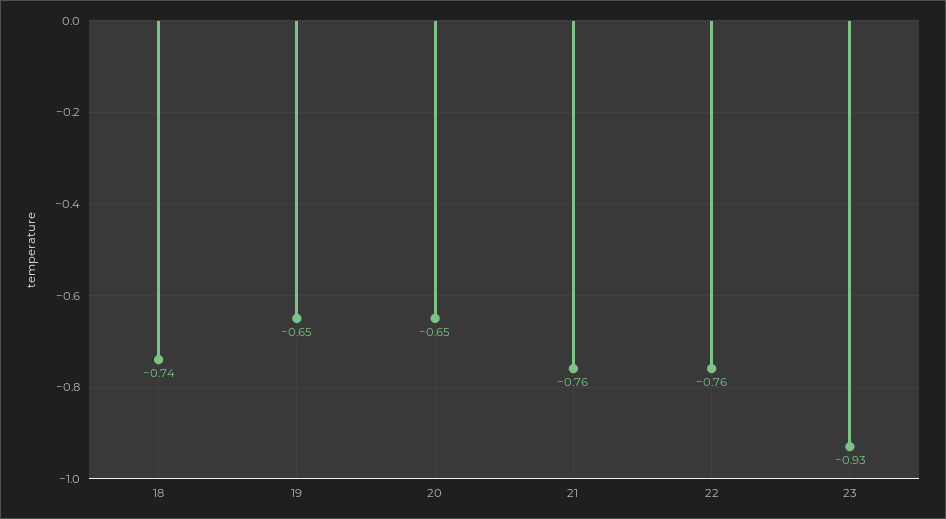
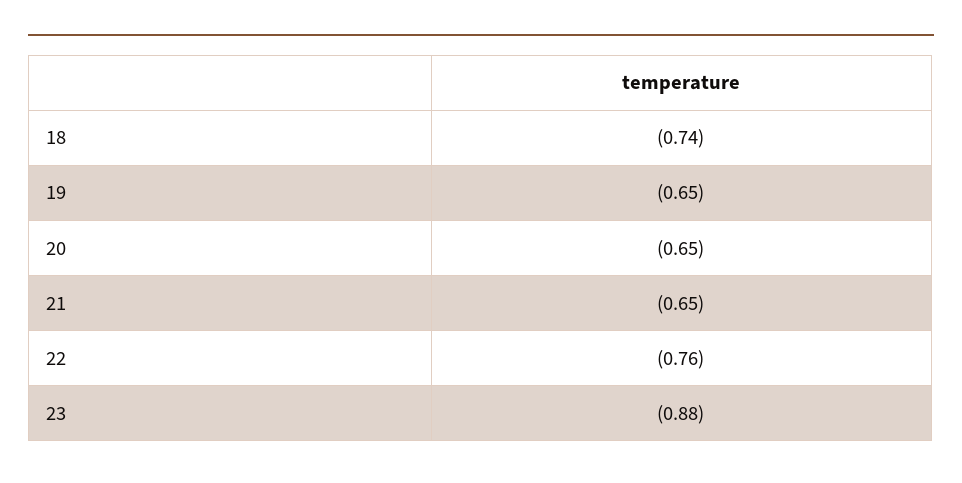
21: -0.76 -> -0.65
23: -0.93 -> -0.88

